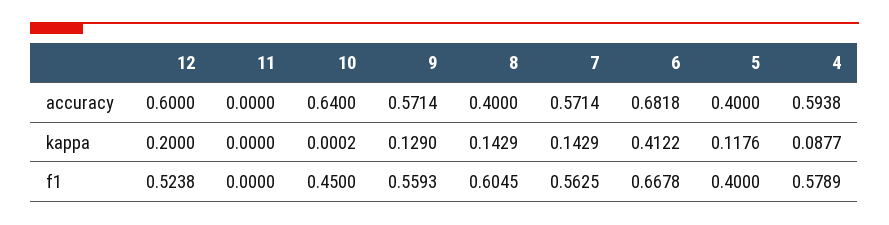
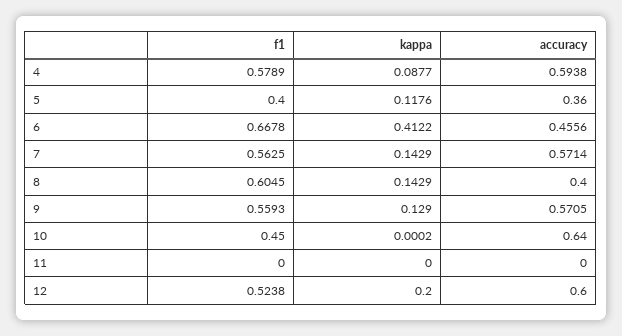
9, accuracy: 0.5714 -> 0.5705
6, accuracy: 0.6818 -> 0.4556
5, accuracy: 0.4 -> 0.36

